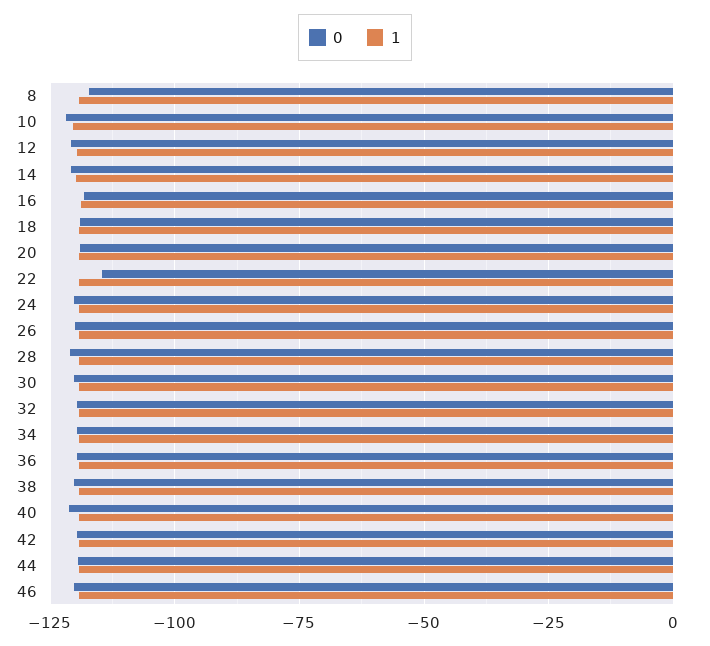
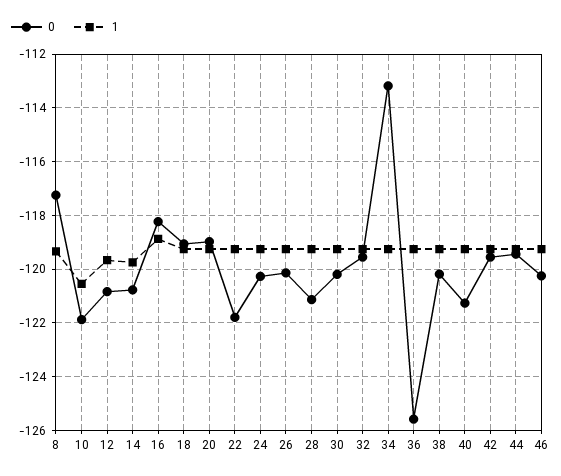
0, 22: -115 -> -121.75
0, 34: -120 -> -113.25
0, 36: -120 -> -125.5

